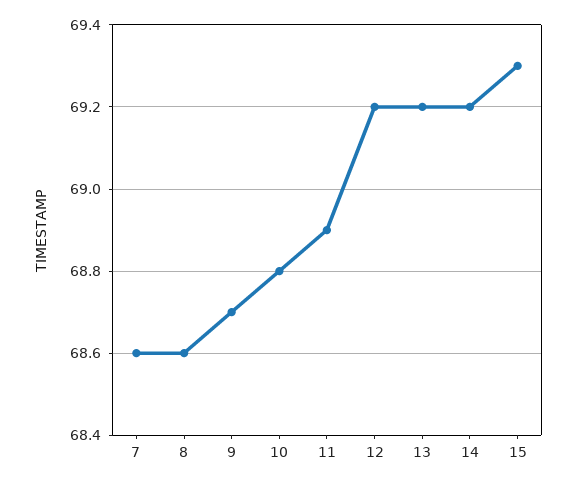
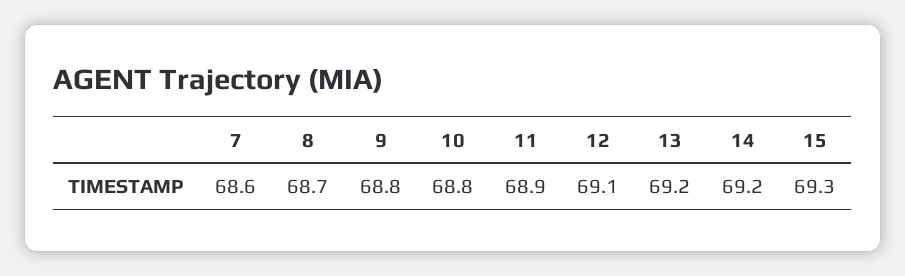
8: 68.6 -> 68.7
9: 68.7 -> 68.8
12: 69.2 -> 69.1

